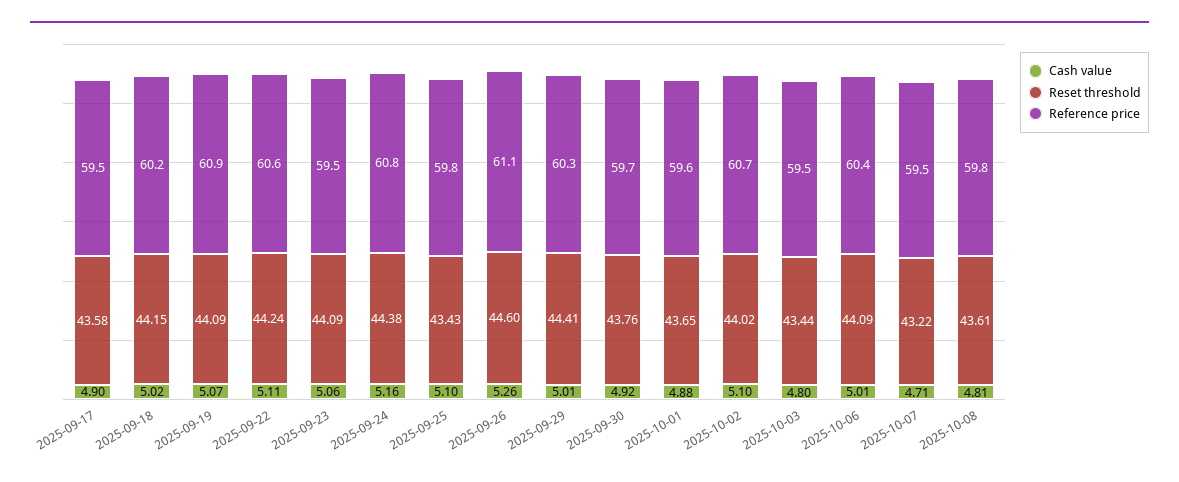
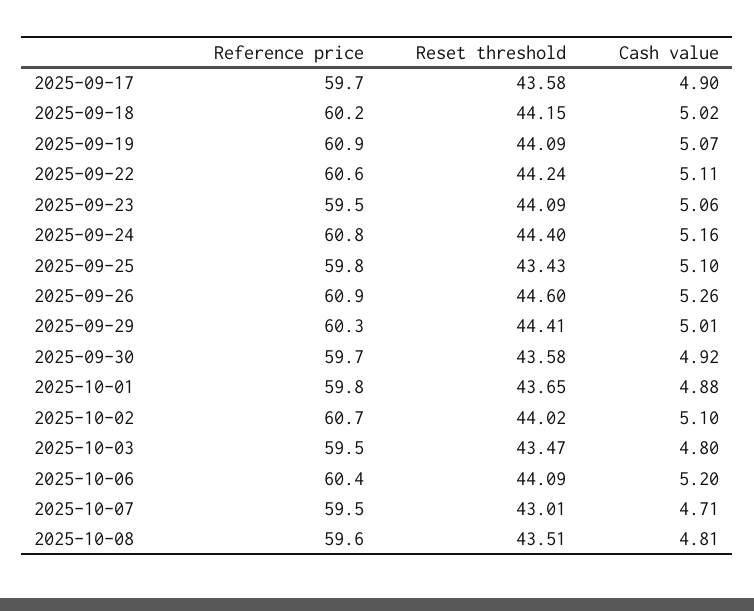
Reference price, 2025-09-17: 59.5 -> 59.7
Reset threshold, 2025-09-24: 44.38 -> 44.4
Reference price, 2025-09-26: 61.1 -> 60.9
Reset threshold, 2025-09-30: 43.76 -> 43.58
Reference price, 2025-10-01: 59.6 -> 59.8
Reset threshold, 2025-10-03: 43.44 -> 43.47
Cash value, 2025-10-06: 5.01 -> 5.2
Reset threshold, 2025-10-07: 43.22 -> 43.01
Reset threshold, 2025-10-08: 43.61 -> 43.51
Reference price, 2025-10-08: 59.8 -> 59.6

